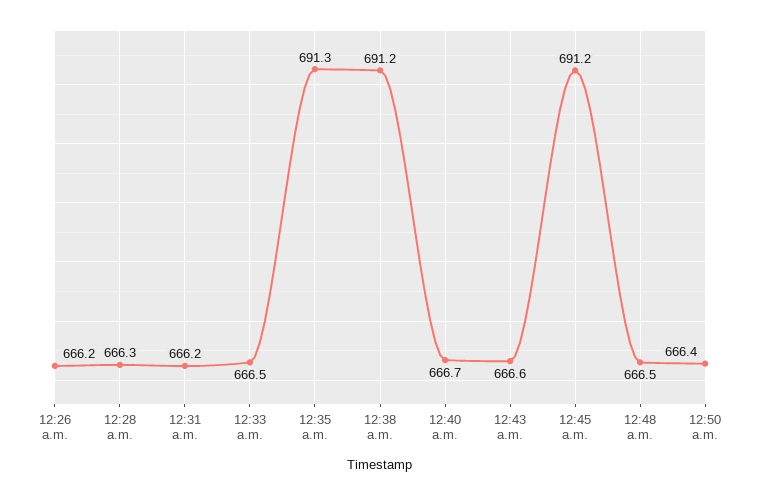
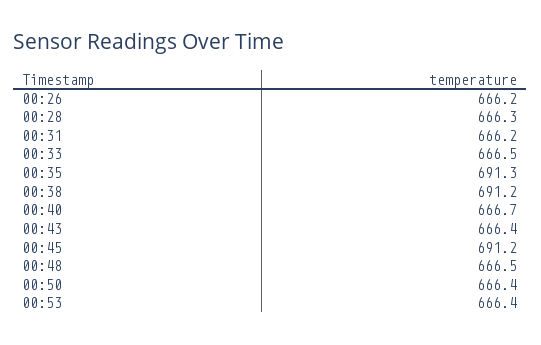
12:43 a.m.: 666.6 -> 666.4
00:53: none -> 666.4

